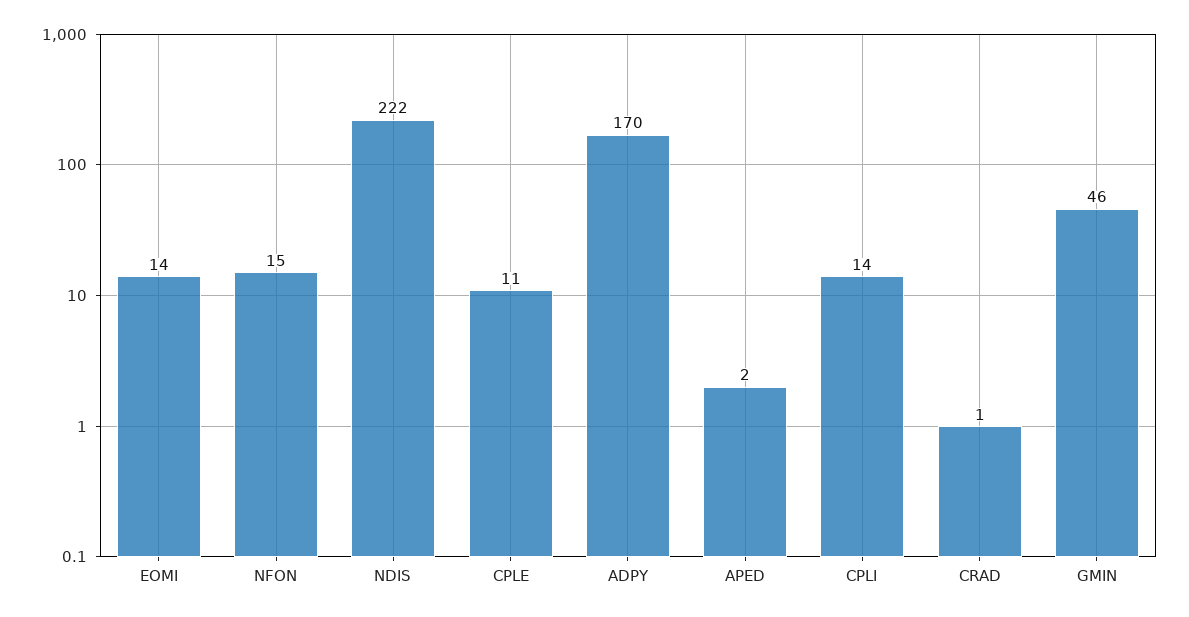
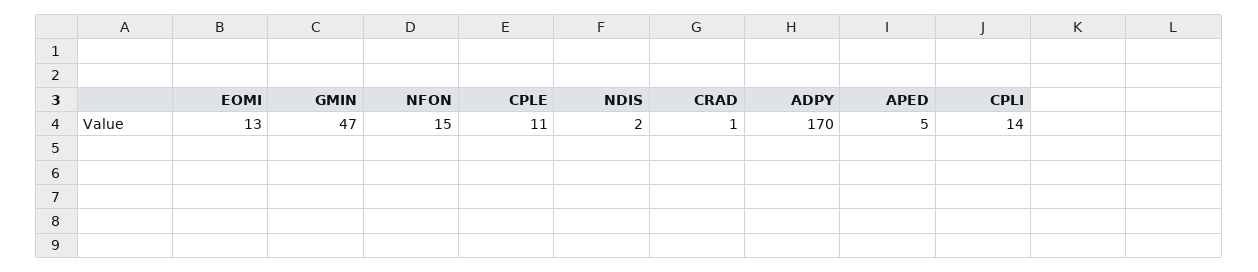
EOMI: 14 -> 13
NDIS: 222 -> 2
APED: 2 -> 5
GMIN: 46 -> 47

